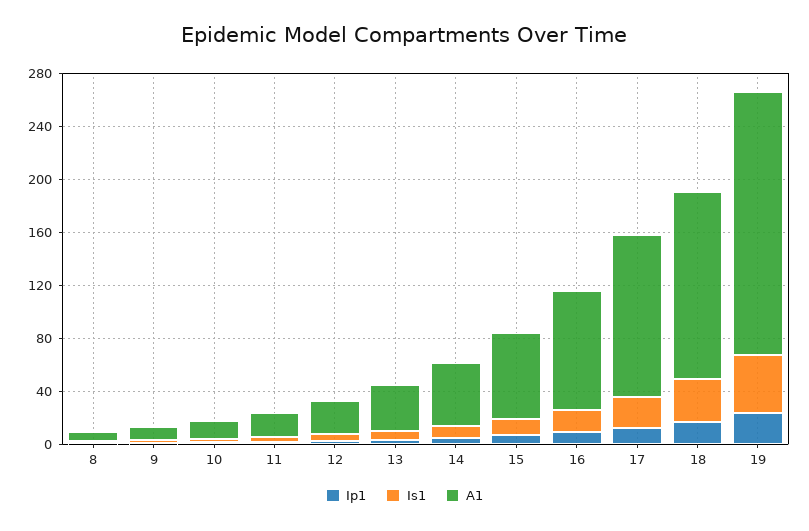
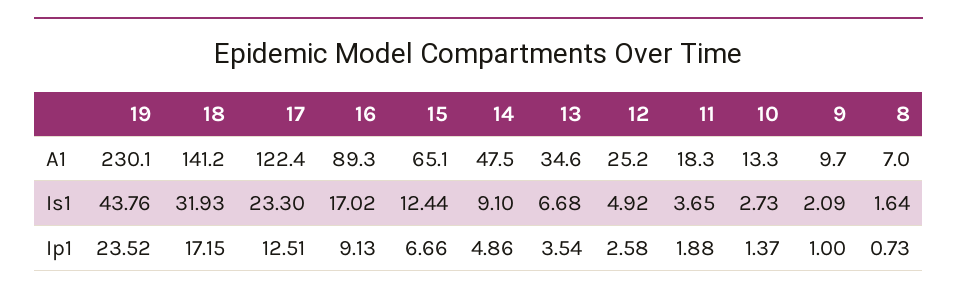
A1, 19: 200 -> 230.1

